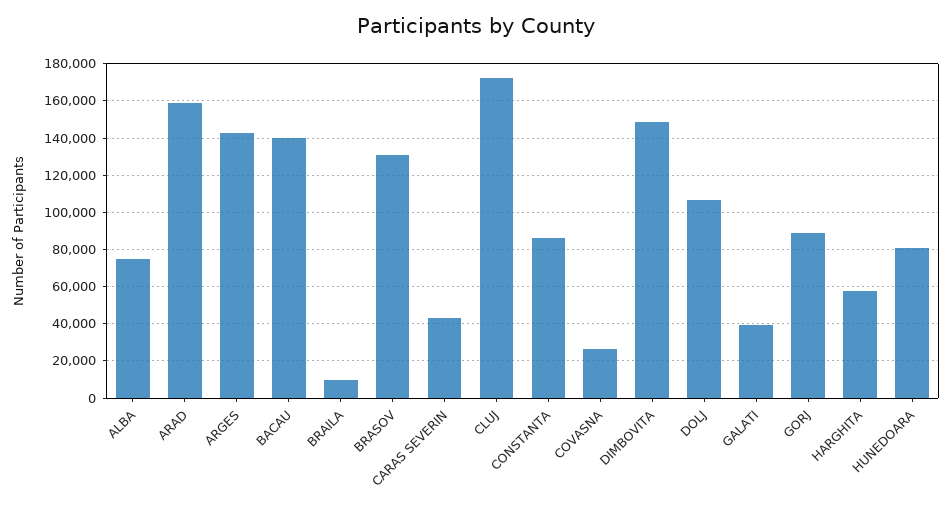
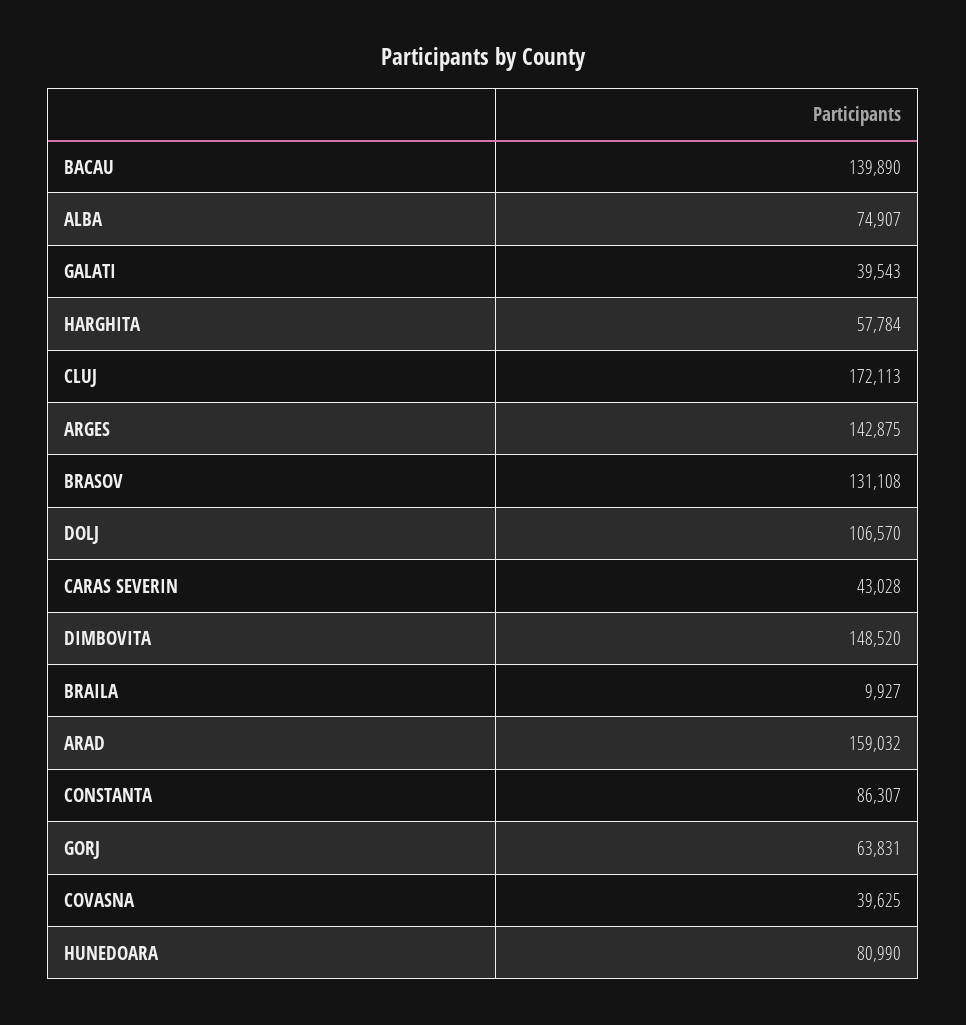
COVASNA: 25000 -> 39625
GORJ: 90000 -> 63831

